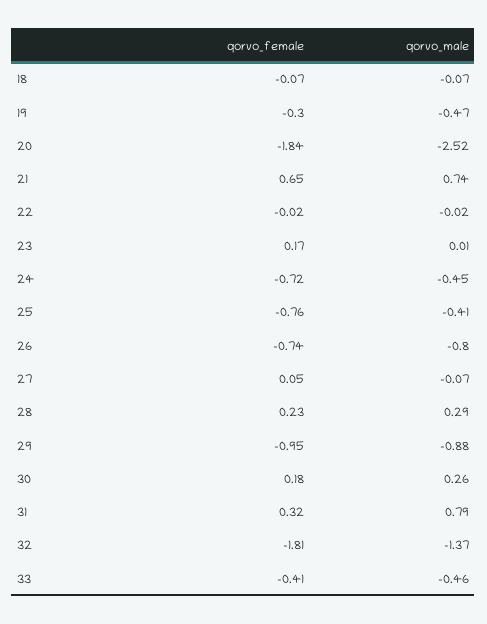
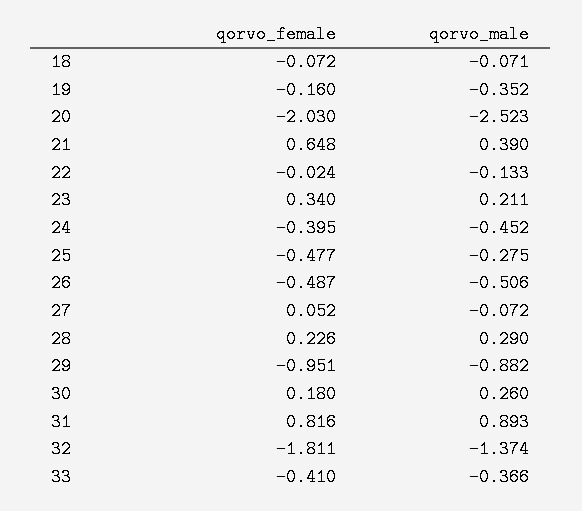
qorvo_female, 19: -0.3 -> -0.16
qorvo_male, 19: -0.47 -> -0.352
qorvo_female, 20: -1.84 -> -2.03
qorvo_male, 21: 0.74 -> 0.39
qorvo_male, 22: -0.02 -> -0.133
qorvo_female, 23: 0.17 -> 0.34
qorvo_male, 23: 0.01 -> 0.211
qorvo_female, 24: -0.72 -> -0.395
qorvo_female, 25: -0.76 -> -0.477
qorvo_male, 25: -0.41 -> -0.275
qorvo_female, 26: -0.74 -> -0.487
qorvo_male, 26: -0.8 -> -0.506
qorvo_female, 31: 0.32 -> 0.816
qorvo_male, 31: 0.79 -> 0.893
qorvo_male, 33: -0.46 -> -0.366

